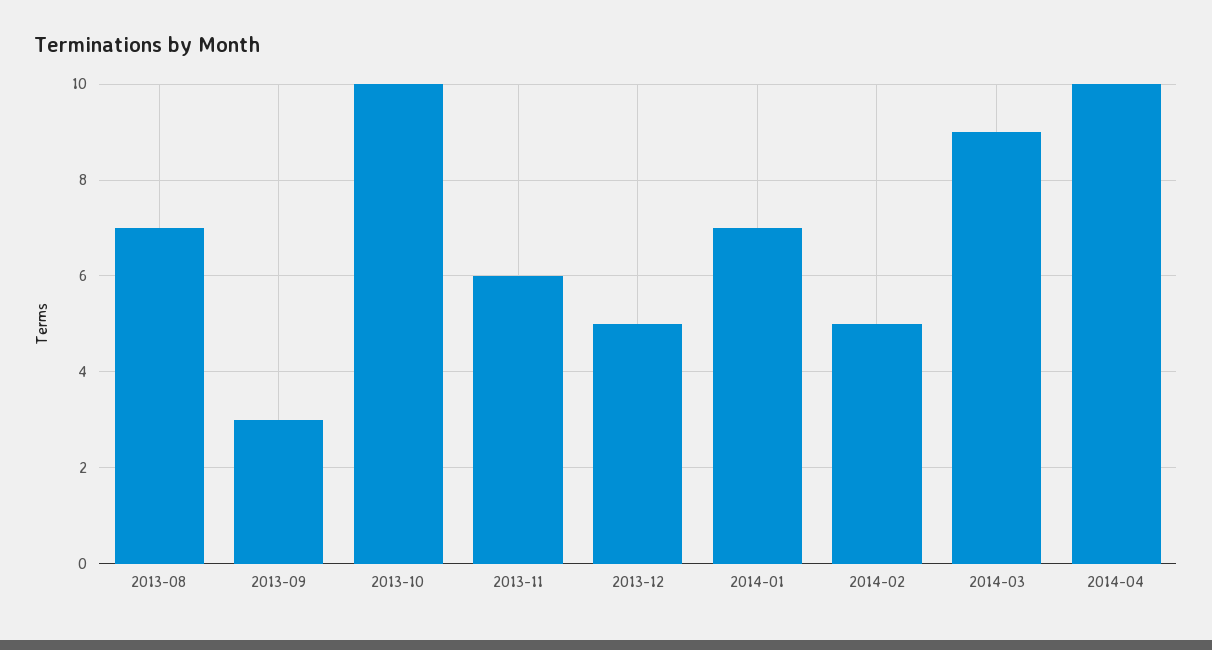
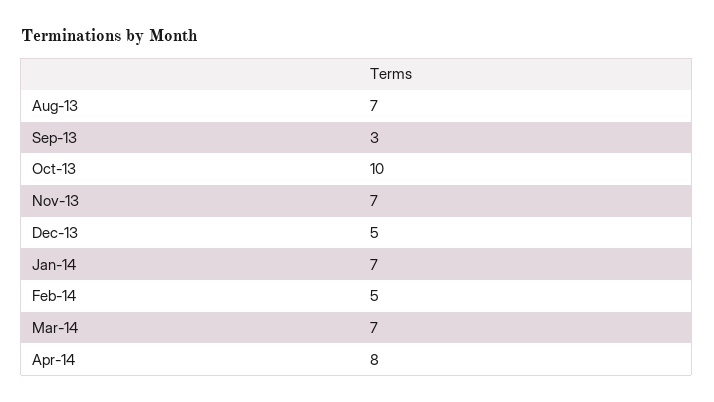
2013-11: 6 -> 7
2014-03: 9 -> 7
2014-04: 10 -> 8

